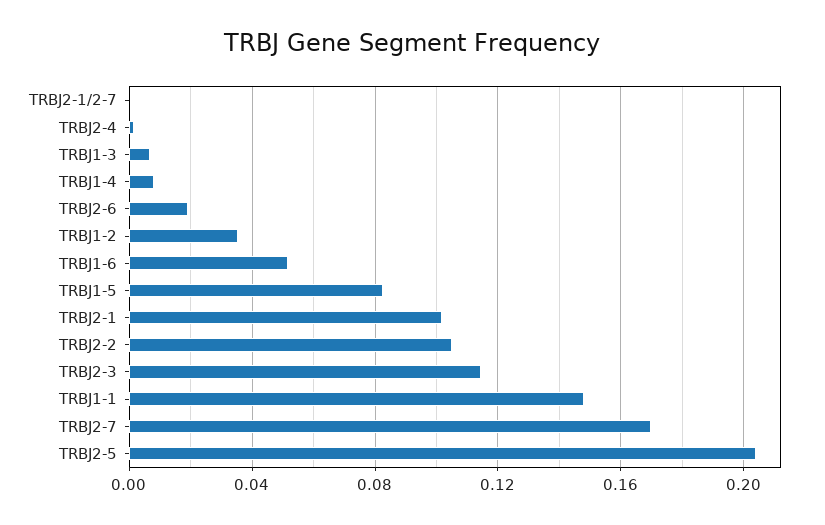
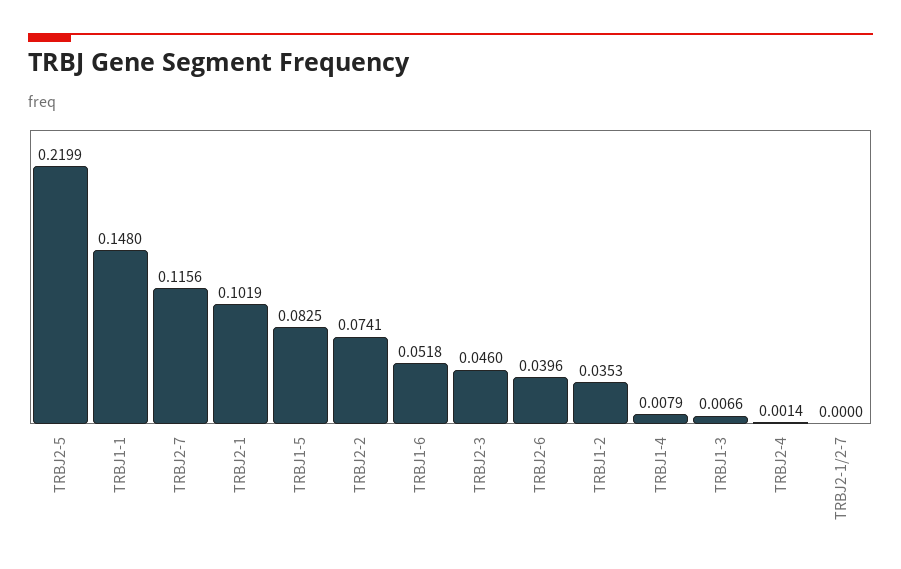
TRBJ2-6: 0.02 -> 0.0396
TRBJ2-2: 0.105 -> 0.0741
TRBJ2-3: 0.115 -> 0.046
TRBJ2-7: 0.17 -> 0.1156
TRBJ2-5: 0.205 -> 0.2199

